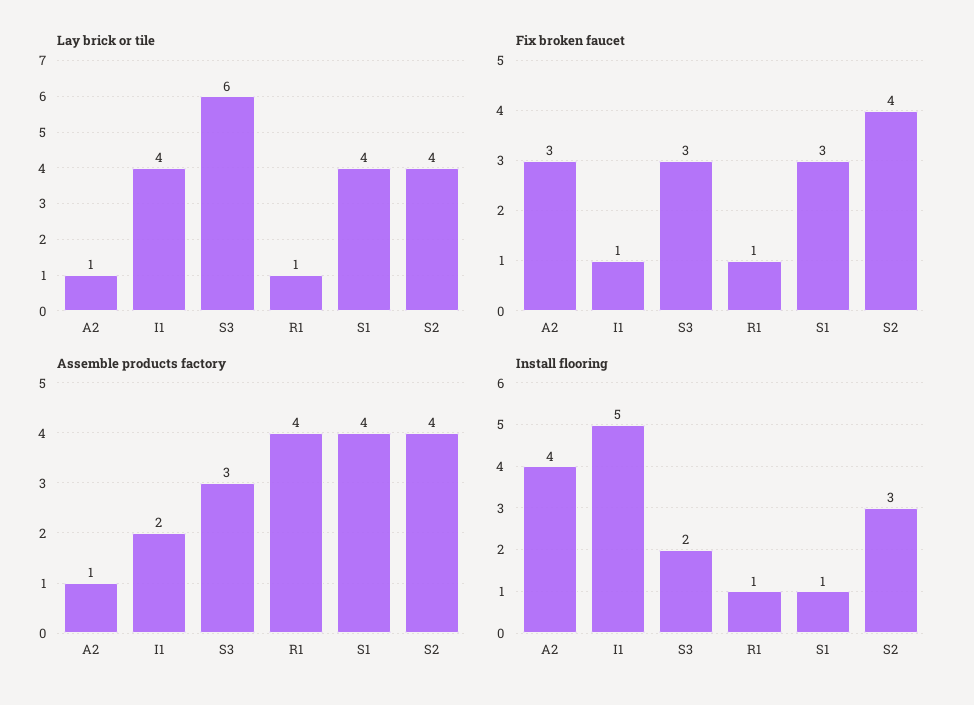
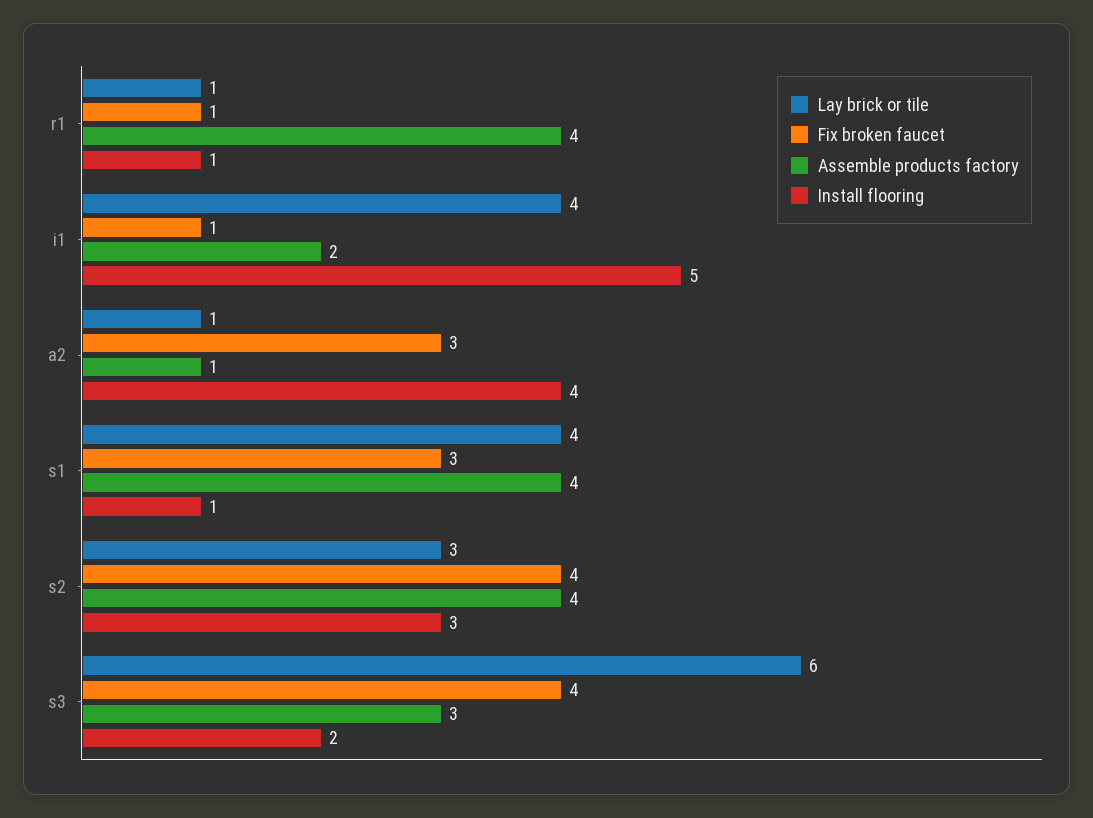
Lay brick or tile, S2: 4 -> 3
Fix broken faucet, S3: 3 -> 4

